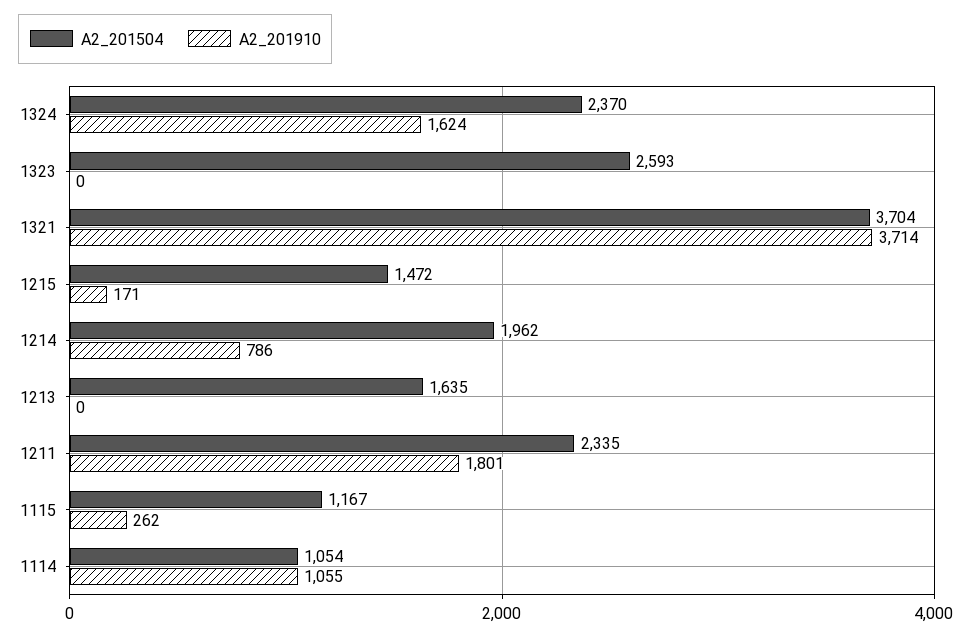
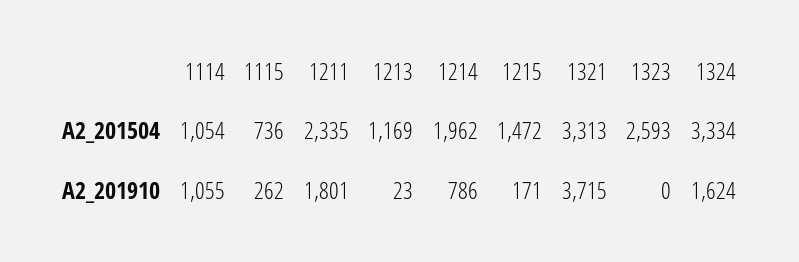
A2_201504, 1324: 2370 -> 3334
A2_201504, 1321: 3704 -> 3313
A2_201910, 1321: 3714 -> 3715
A2_201504, 1213: 1635 -> 1169
A2_201910, 1213: 0 -> 23
A2_201504, 1115: 1167 -> 736

